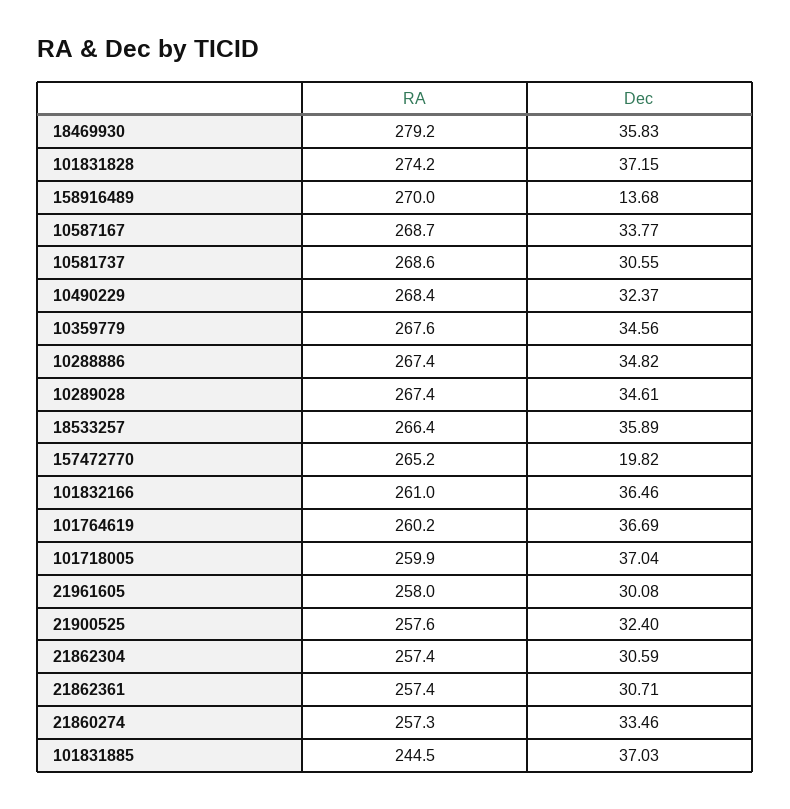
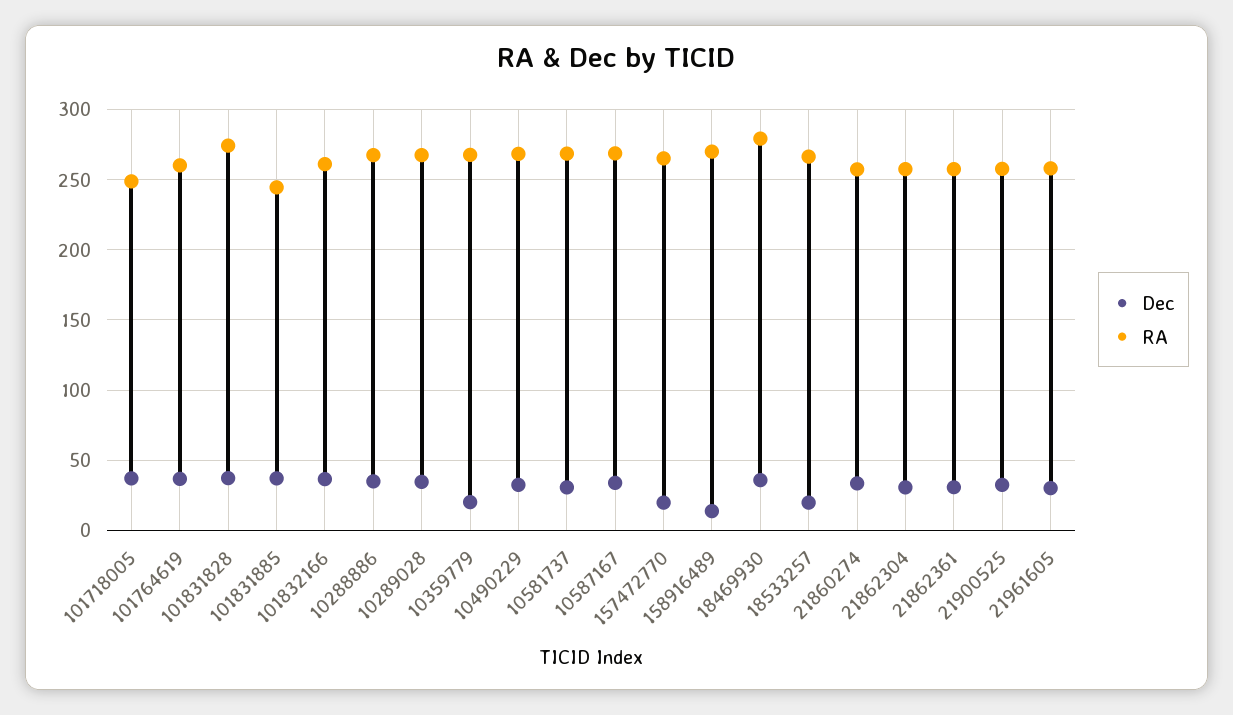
Dec, 10359779: 34.56 -> 20
Dec, 18533257: 35.89 -> 20
RA, 101718005: 259.9 -> 250

